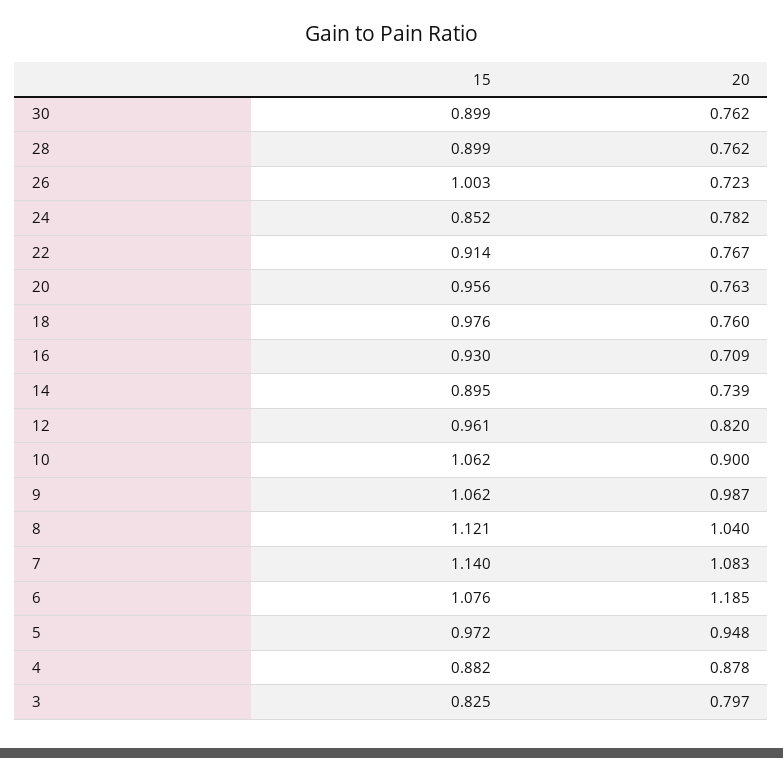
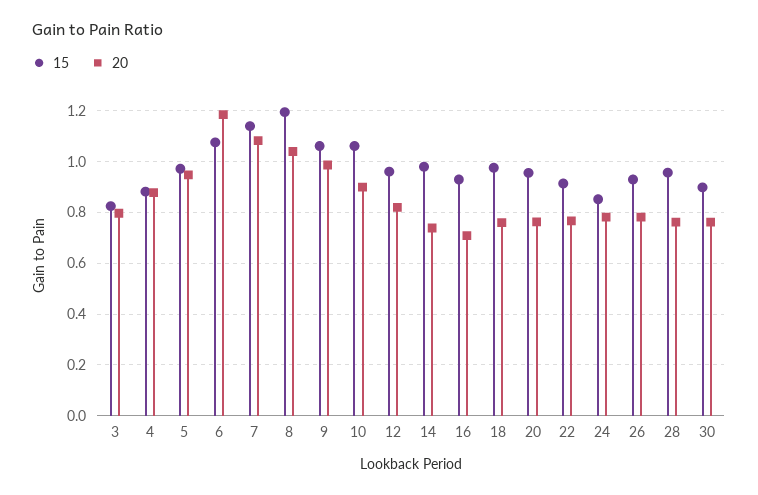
15, 28: 0.899 -> 0.95
15, 26: 1.003 -> 0.925
20, 26: 0.723 -> 0.775
15, 14: 0.895 -> 0.975
15, 8: 1.121 -> 1.2

